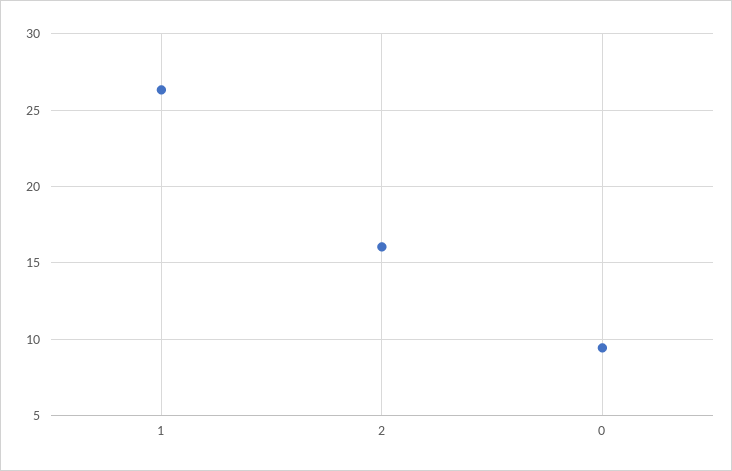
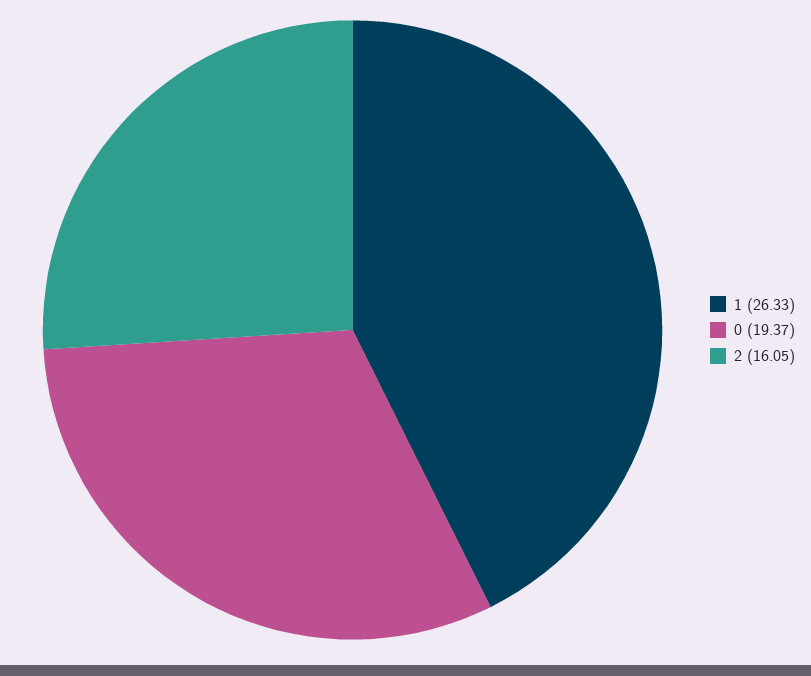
0: 9.5 -> 19.37

